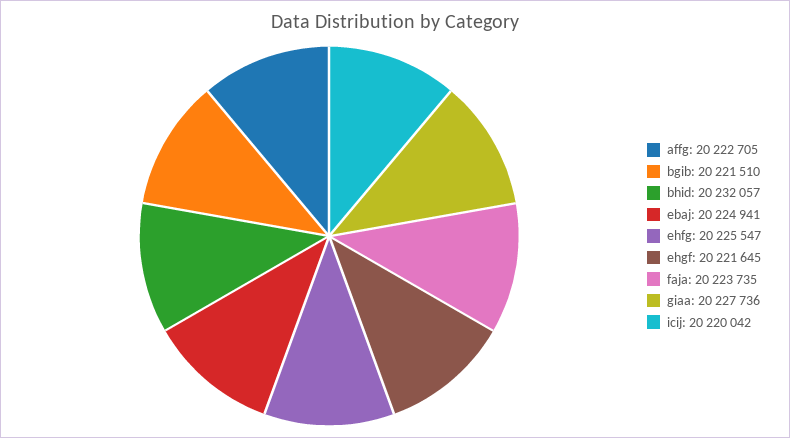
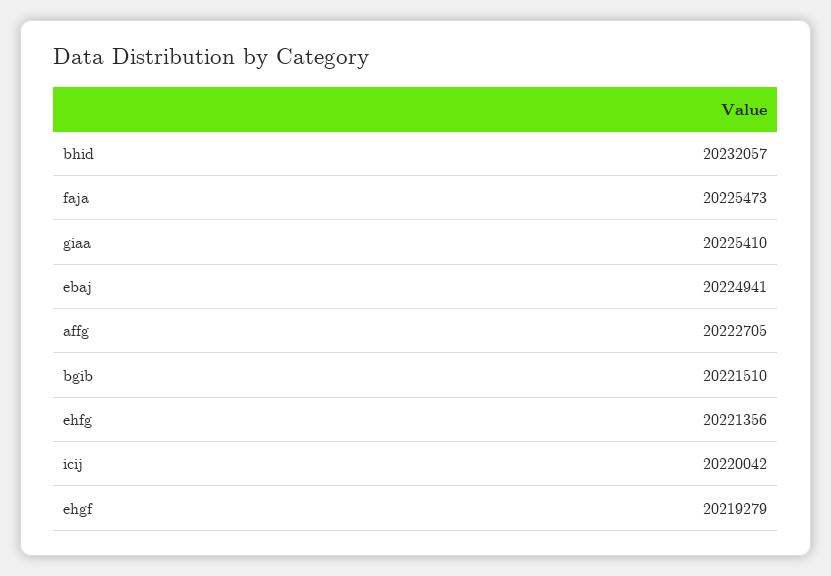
ehfg: 20225547 -> 20221356
ehgf: 20221645 -> 20219279
faja: 20223735 -> 20225473
giaa: 20227736 -> 20225410

